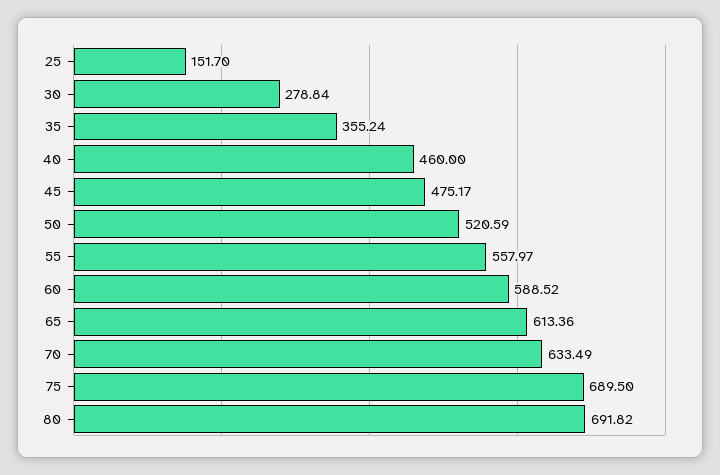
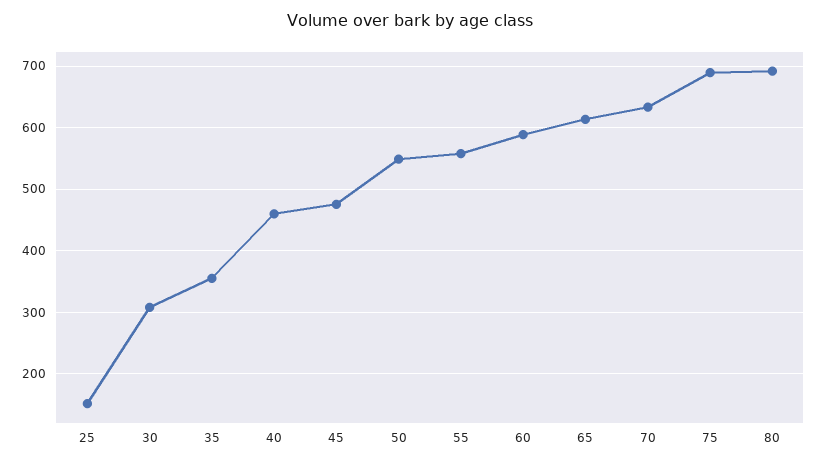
30: 278.84 -> 310
50: 520.59 -> 550

